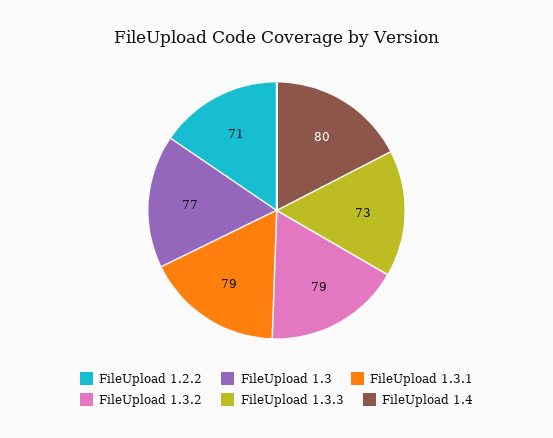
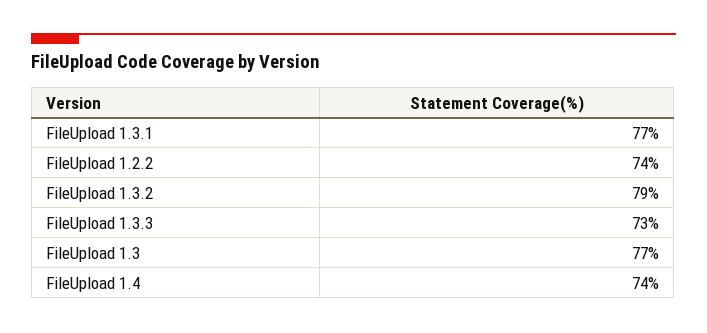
FileUpload 1.2.2: 71 -> 74
FileUpload 1.3.1: 79 -> 77
FileUpload 1.4: 80 -> 74

